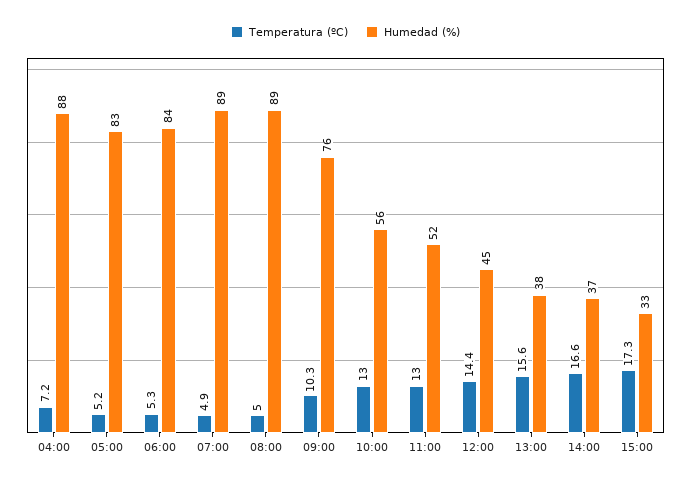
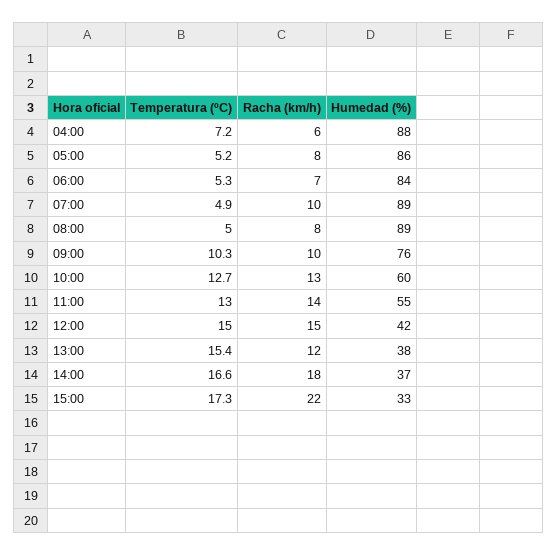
Humedad (%), 05:00: 83 -> 86
Temperatura (ºC), 10:00: 13 -> 12.7
Humedad (%), 10:00: 56 -> 60
Humedad (%), 11:00: 52 -> 55
Temperatura (ºC), 12:00: 14.4 -> 15
Humedad (%), 12:00: 45 -> 42
Temperatura (ºC), 13:00: 15.6 -> 15.4
Racha (km/h), 04:00: none -> 6
Racha (km/h), 05:00: none -> 8
Racha (km/h), 06:00: none -> 7
Racha (km/h), 07:00: none -> 10
Racha (km/h), 08:00: none -> 8
Racha (km/h), 09:00: none -> 10
Racha (km/h), 10:00: none -> 13
Racha (km/h), 11:00: none -> 14
Racha (km/h), 12:00: none -> 15
Racha (km/h), 13:00: none -> 12
Racha (km/h), 14:00: none -> 18
Racha (km/h), 15:00: none -> 22

